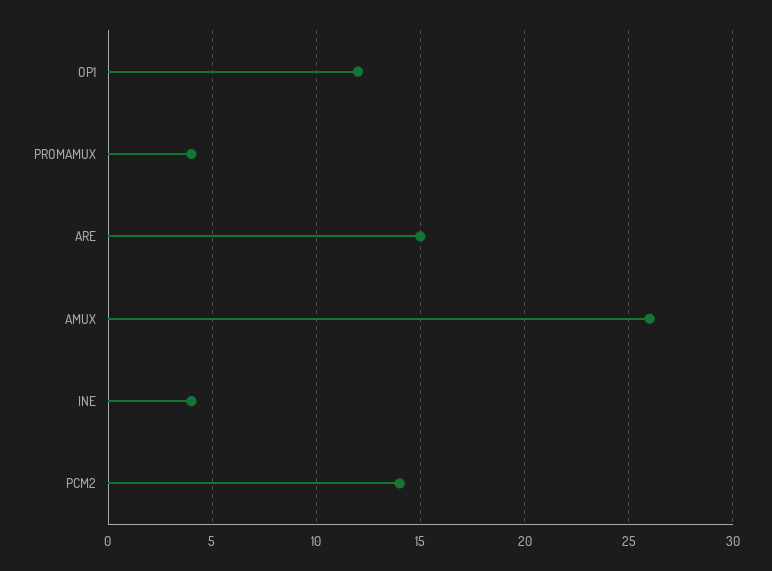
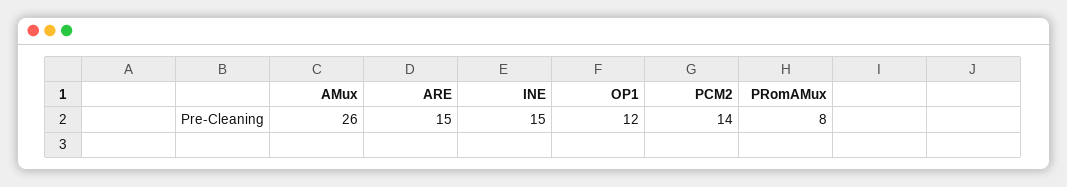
PROMAMUX: 4 -> 8
INE: 4 -> 15

